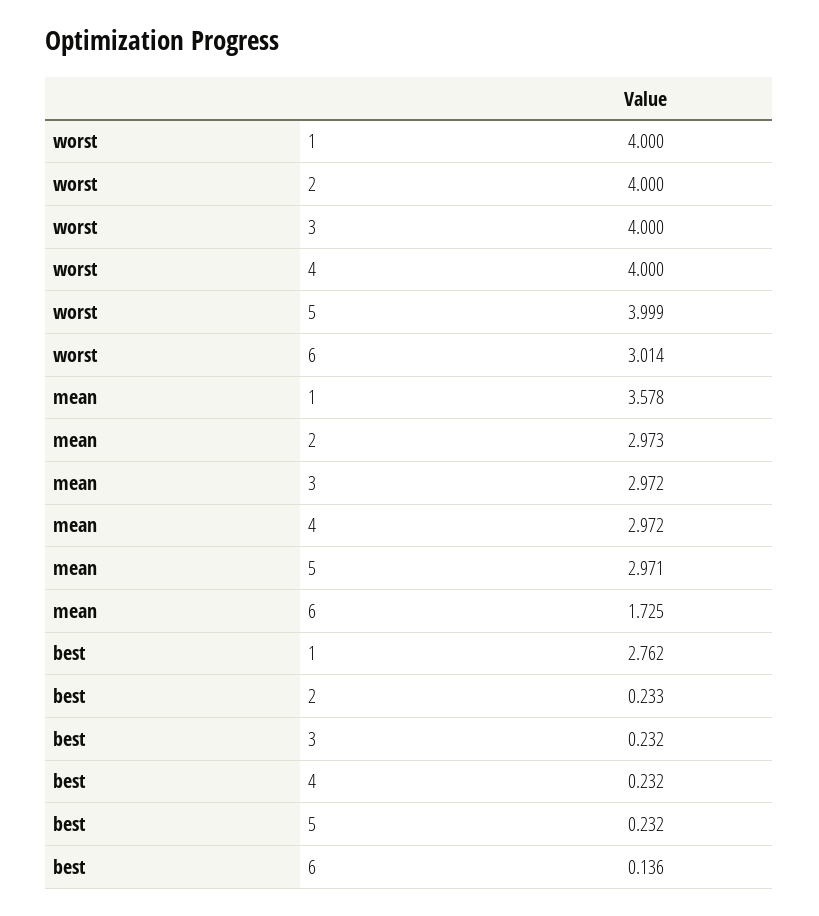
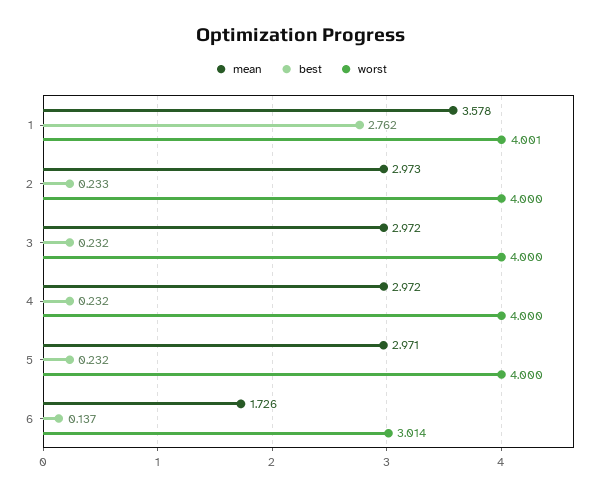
worst, 1: 4 -> 4.001
worst, 5: 3.999 -> 4
mean, 6: 1.725 -> 1.726
best, 6: 0.136 -> 0.137

